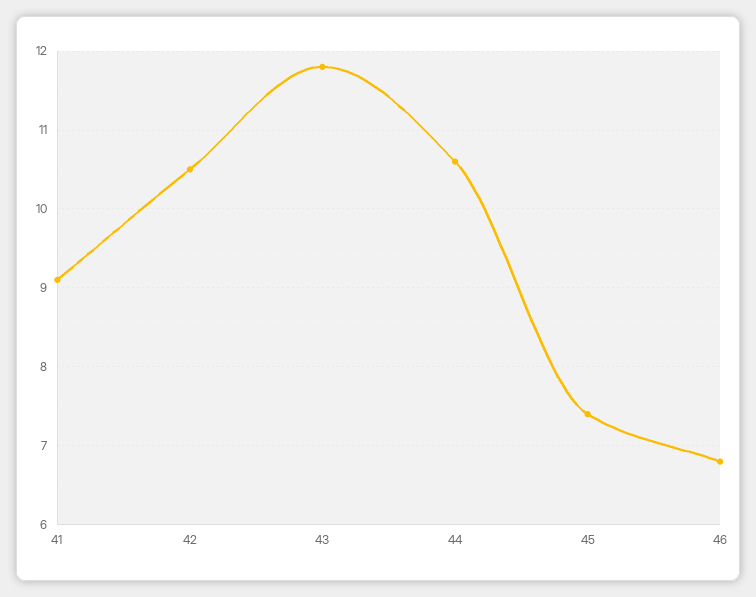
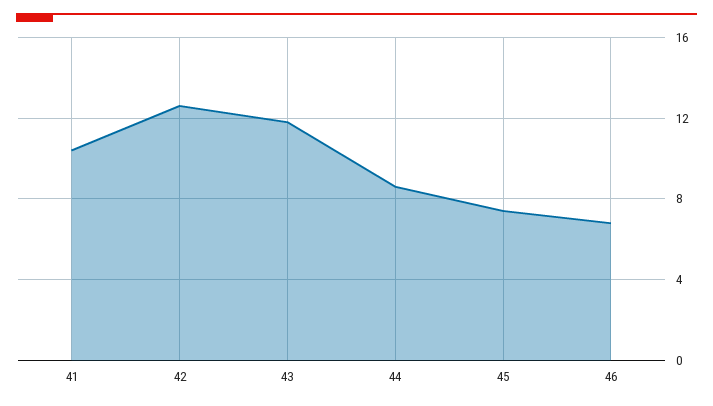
41: 9.1 -> 10.5
42: 10.5 -> 12.5
44: 10.6 -> 8.5

